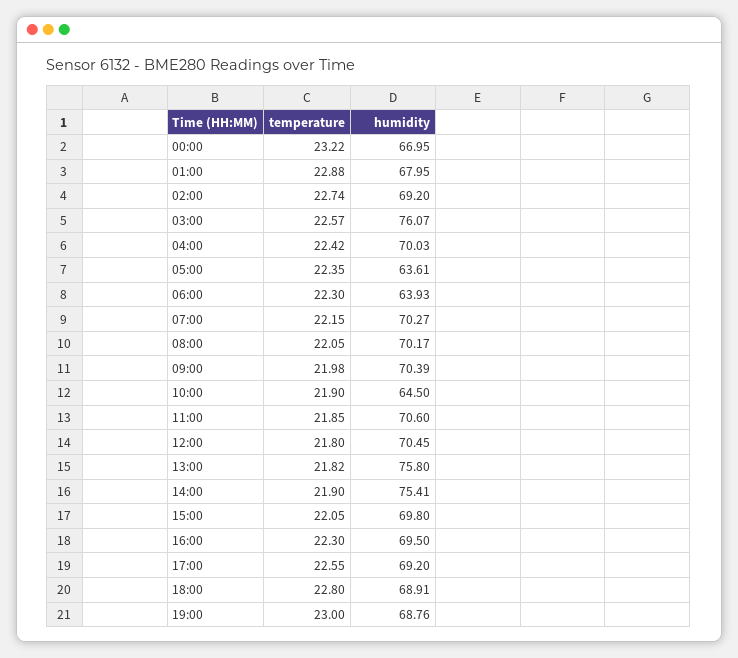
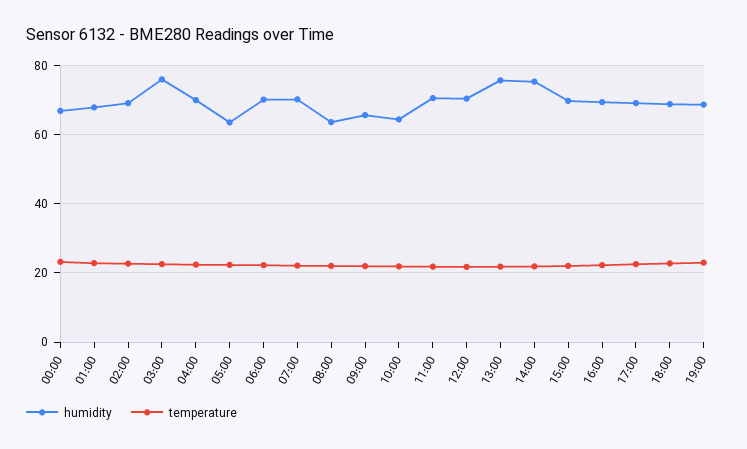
humidity, 06:00: 63.93 -> 70
humidity, 08:00: 70.17 -> 64
humidity, 09:00: 70.39 -> 66

